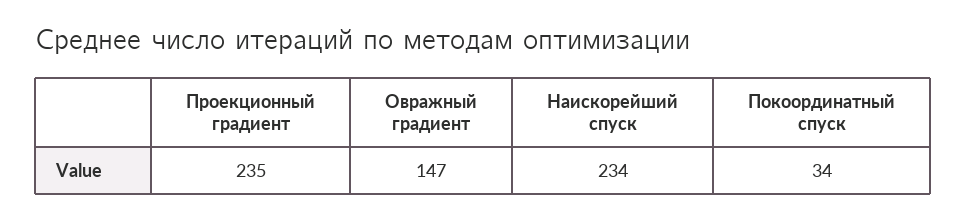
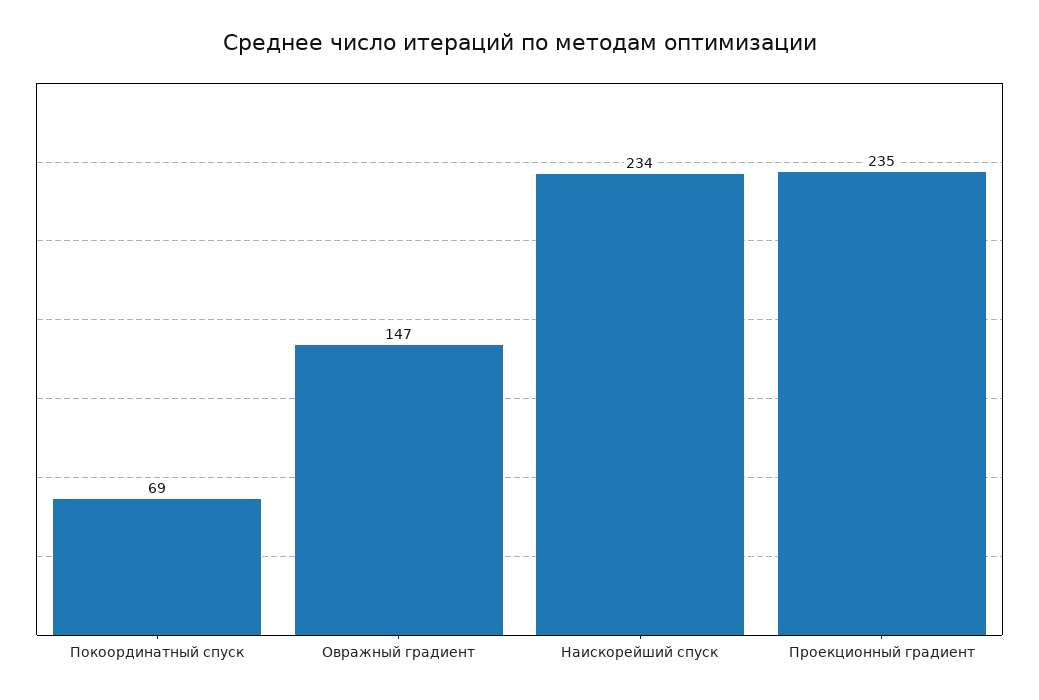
Покоординатный спуск: 34 -> 69

